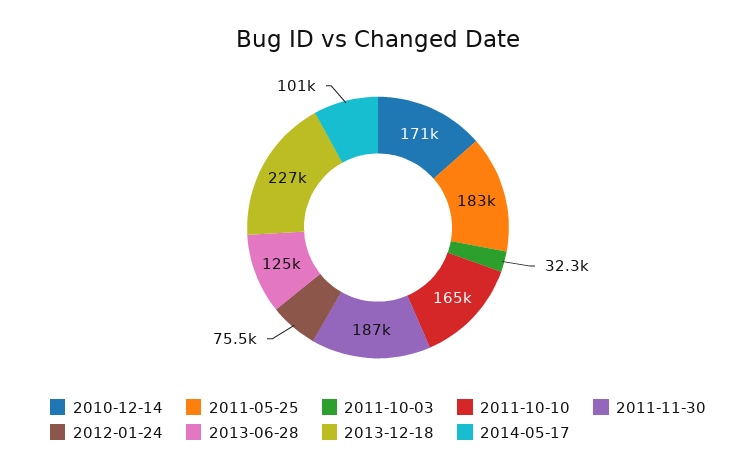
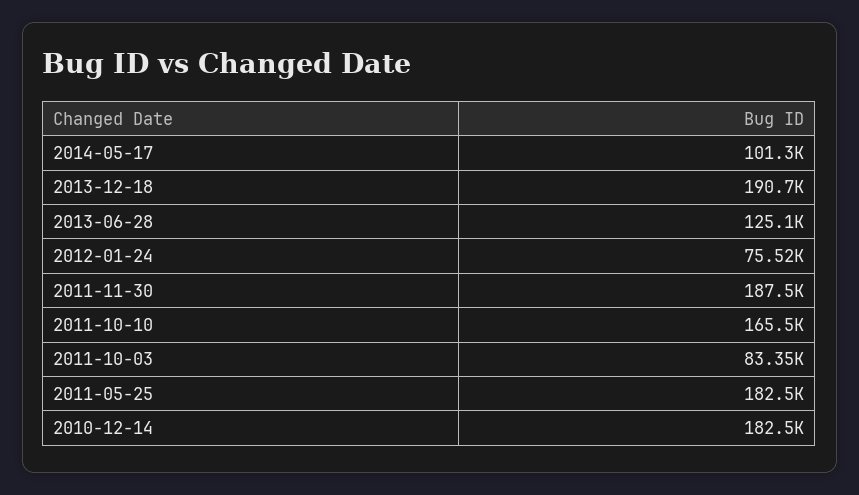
2010-12-14: 171000 -> 182500
2011-10-03: 32300 -> 83350
2013-12-18: 227000 -> 190700

